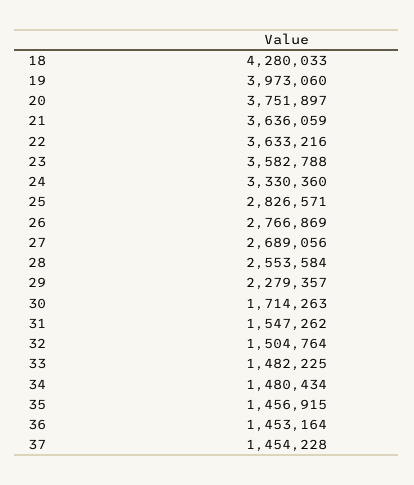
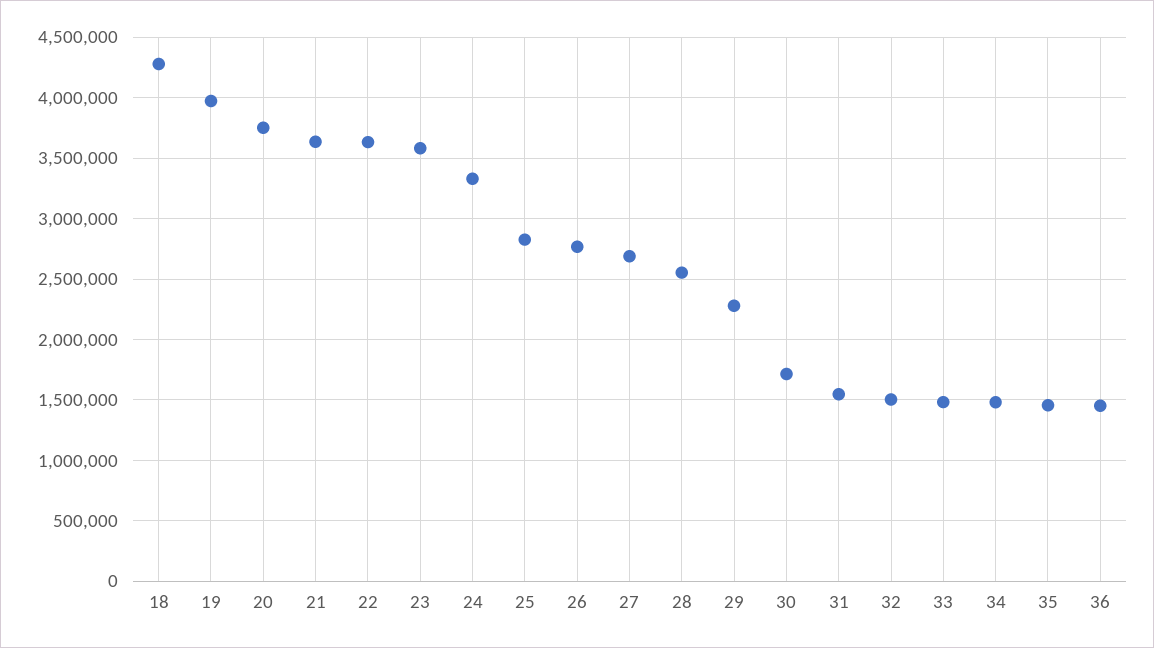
37: 1454228 -> none

